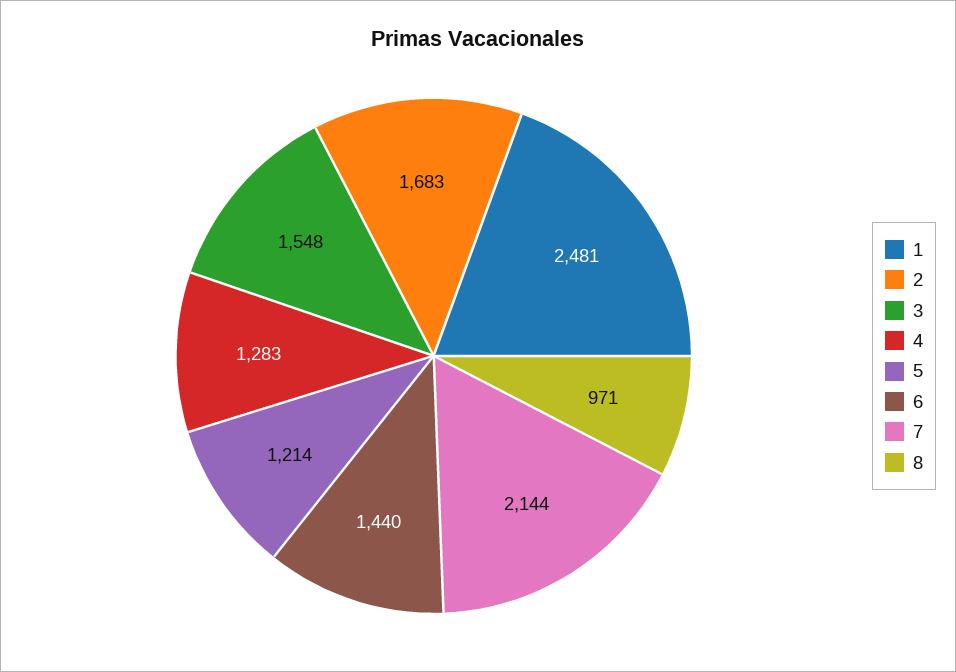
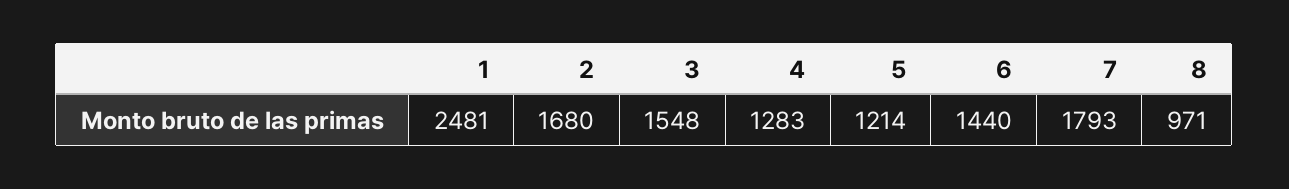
2: 1683 -> 1680
7: 2144 -> 1793

